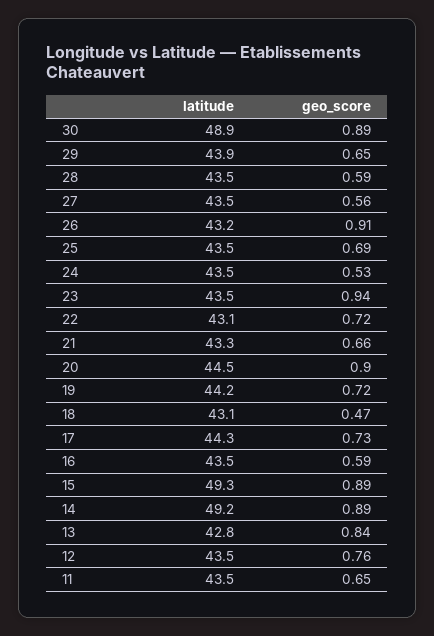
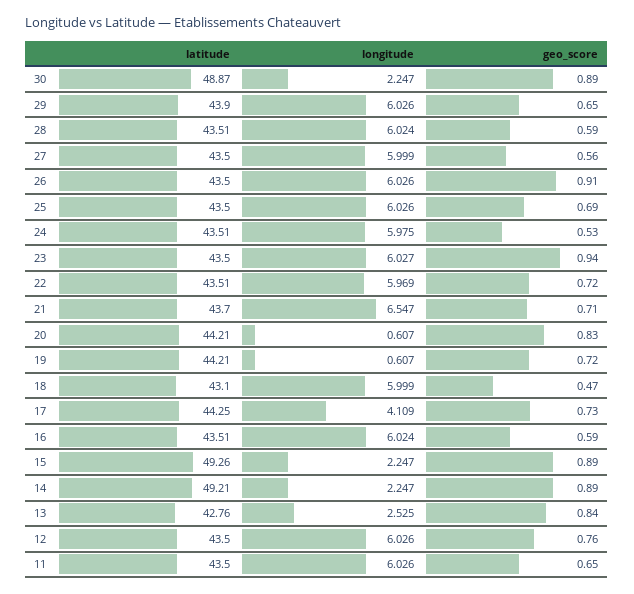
latitude, 26: 43.2 -> 43.5
latitude, 22: 43.1 -> 43.51
latitude, 21: 43.3 -> 43.7
geo_score, 21: 0.66 -> 0.71
latitude, 20: 44.5 -> 44.21
geo_score, 20: 0.9 -> 0.83
longitude, 30: none -> 2.247
longitude, 29: none -> 6.026
longitude, 28: none -> 6.024
longitude, 27: none -> 5.999
longitude, 26: none -> 6.026
longitude, 25: none -> 6.026
longitude, 24: none -> 5.975
longitude, 23: none -> 6.027
longitude, 22: none -> 5.969
longitude, 21: none -> 6.547
longitude, 20: none -> 0.607
longitude, 19: none -> 0.607
longitude, 18: none -> 5.999
longitude, 17: none -> 4.109
longitude, 16: none -> 6.024
longitude, 15: none -> 2.247
longitude, 14: none -> 2.247
longitude, 13: none -> 2.525
longitude, 12: none -> 6.026
longitude, 11: none -> 6.026

